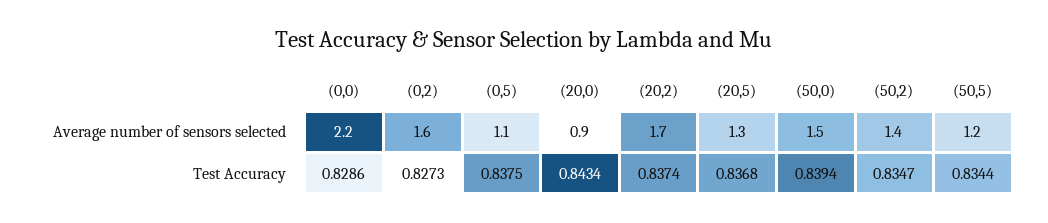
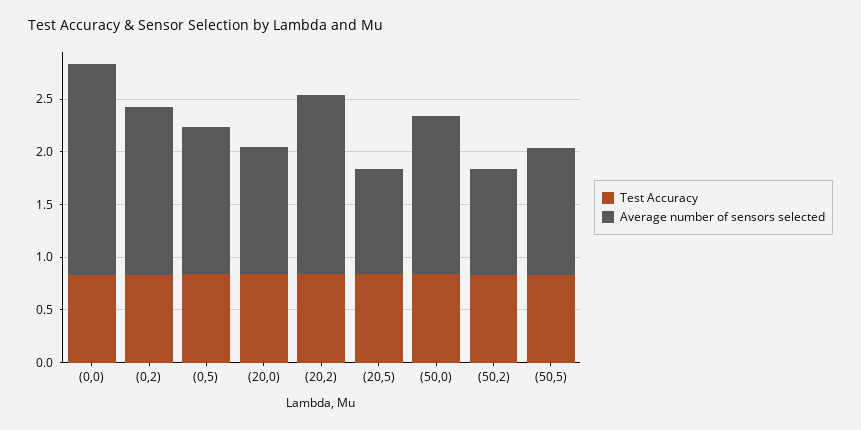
Average number of sensors selected, (0,0): 2.2 -> 2
Average number of sensors selected, (0,5): 1.1 -> 1.4
Average number of sensors selected, (20,0): 0.9 -> 1.2
Average number of sensors selected, (20,5): 1.3 -> 1
Average number of sensors selected, (50,2): 1.4 -> 1

